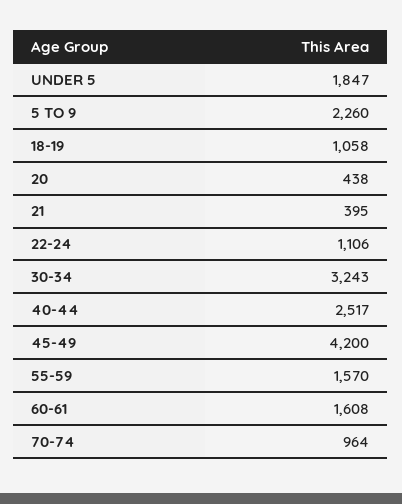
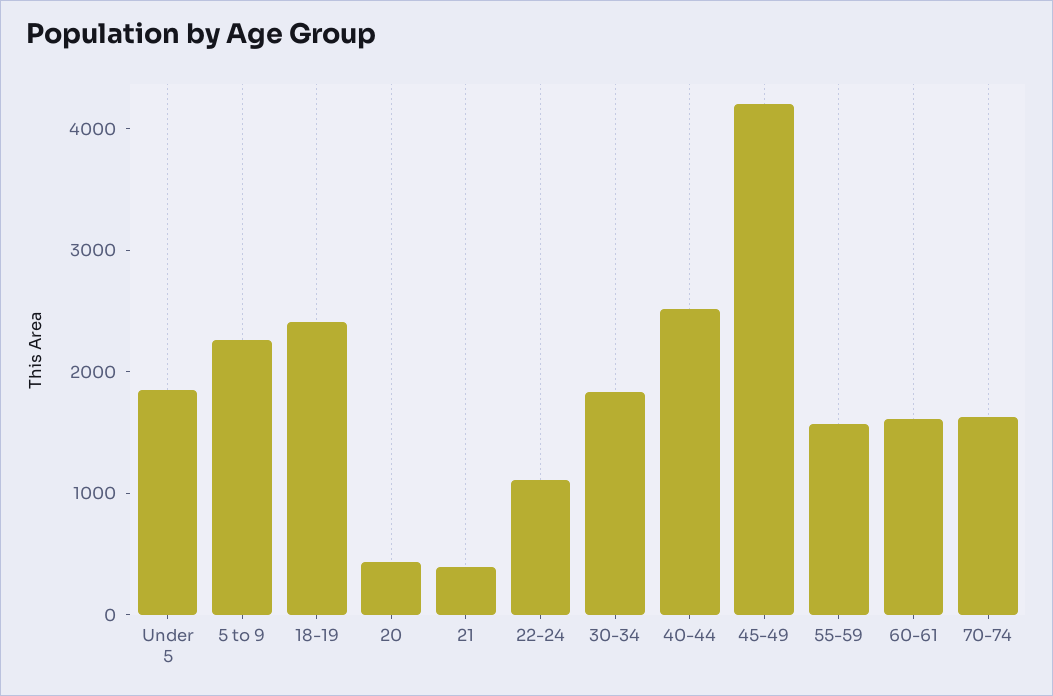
18-19: 1058 -> 2400
30-34: 3243 -> 1800
70-74: 964 -> 1600

